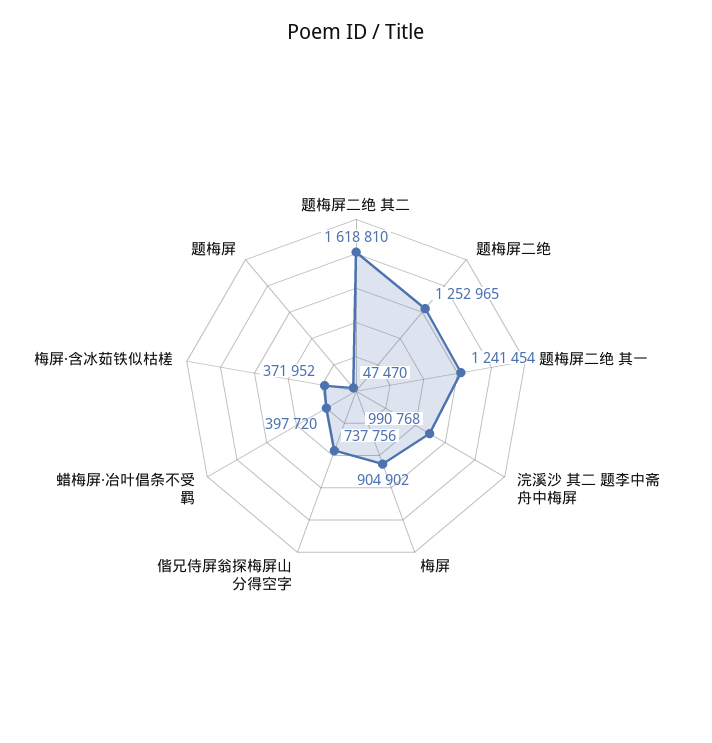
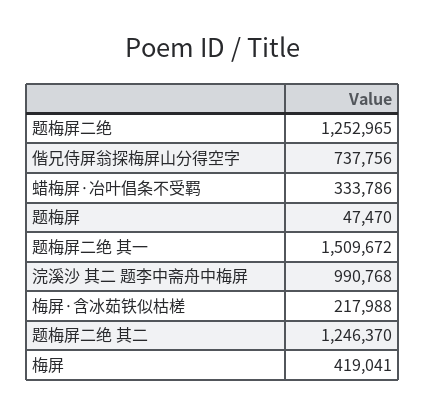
题梅屏二绝 其二: 1618810 -> 1246370
题梅屏二绝 其一: 1241454 -> 1509672
梅屏: 904902 -> 419041
蜡梅屏·冶叶倡条不受羁: 397720 -> 333786
梅屏·含冰茹铁似枯槎: 371952 -> 217988

